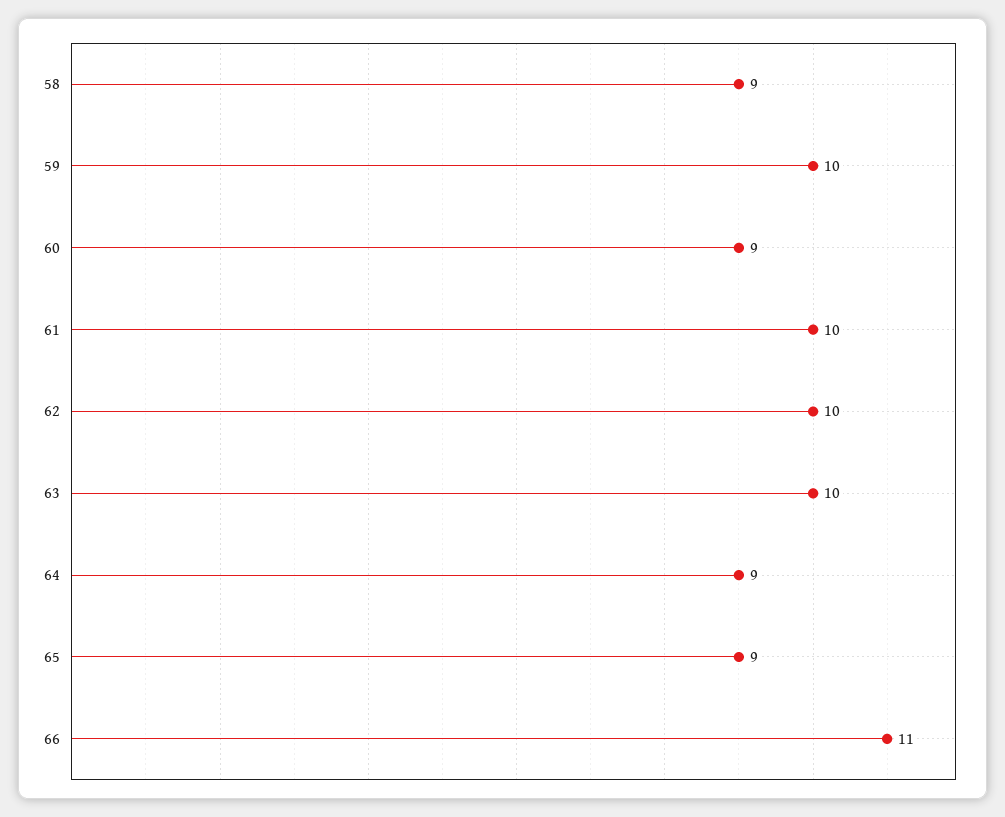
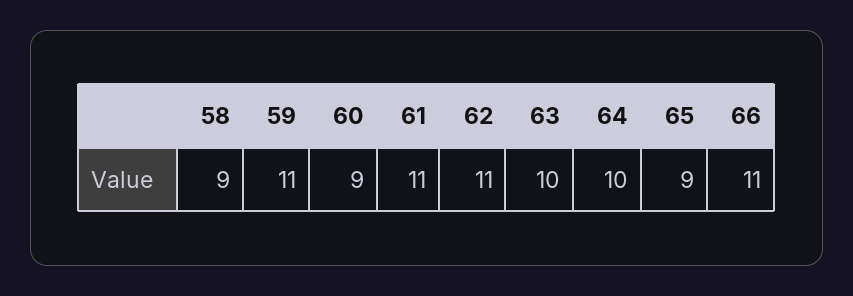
59: 10 -> 11
61: 10 -> 11
62: 10 -> 11
64: 9 -> 10

